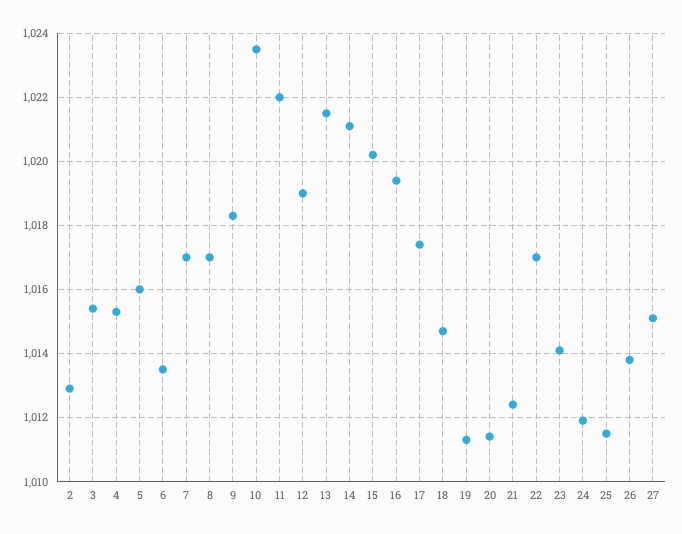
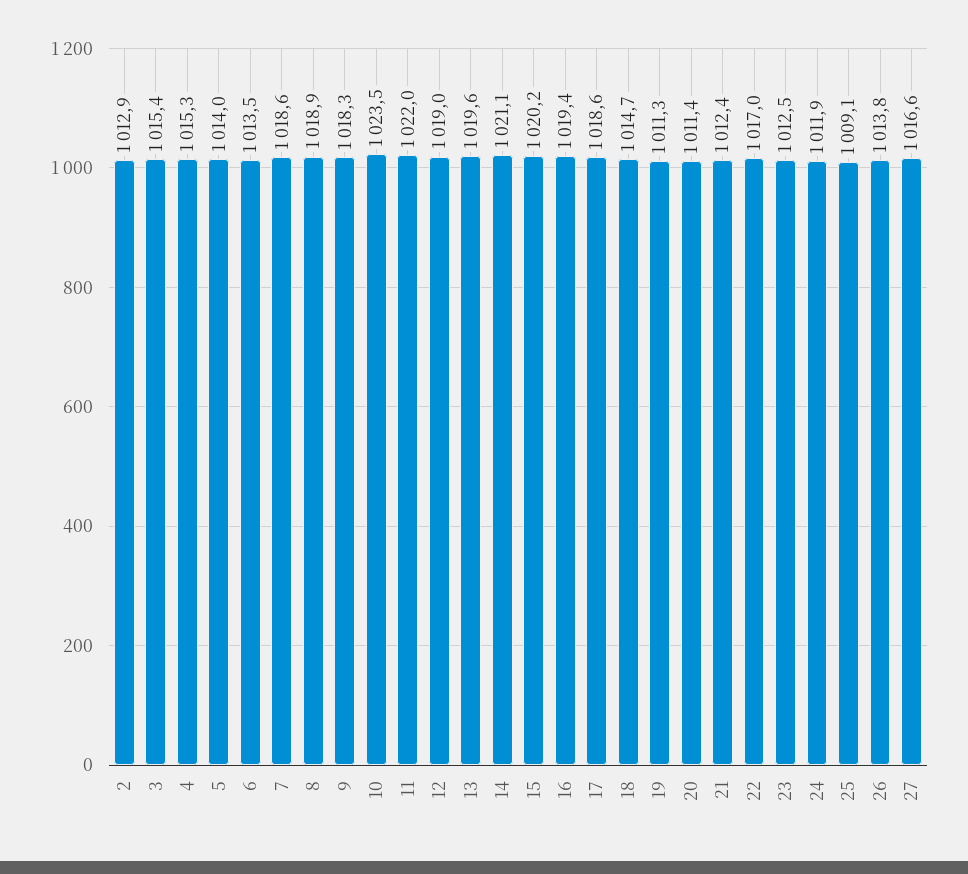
5: 1016 -> 1014
7: 1017 -> 1018.6
8: 1017 -> 1018.9
13: 1021.5 -> 1019.6
17: 1017.5 -> 1018.6
23: 1014 -> 1012.5
25: 1011.5 -> 1009.1
27: 1015 -> 1016.6

